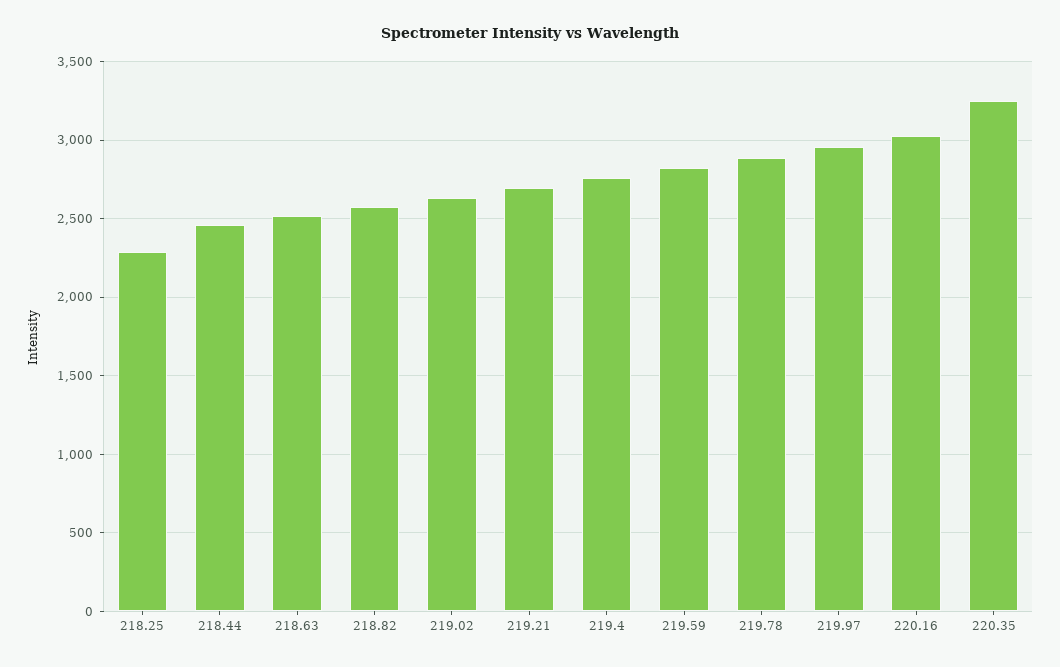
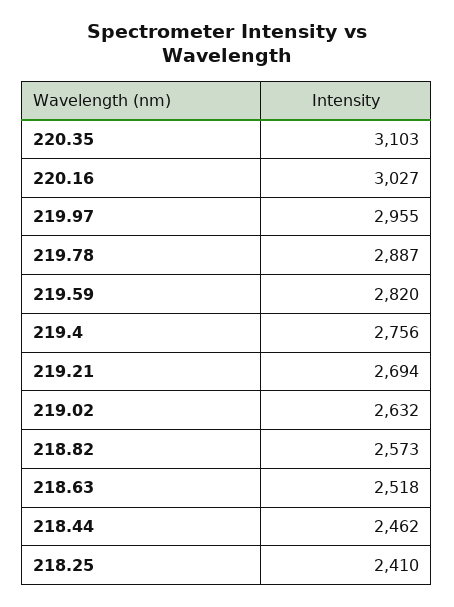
218.25: 2300 -> 2410
220.35: 3250 -> 3103

